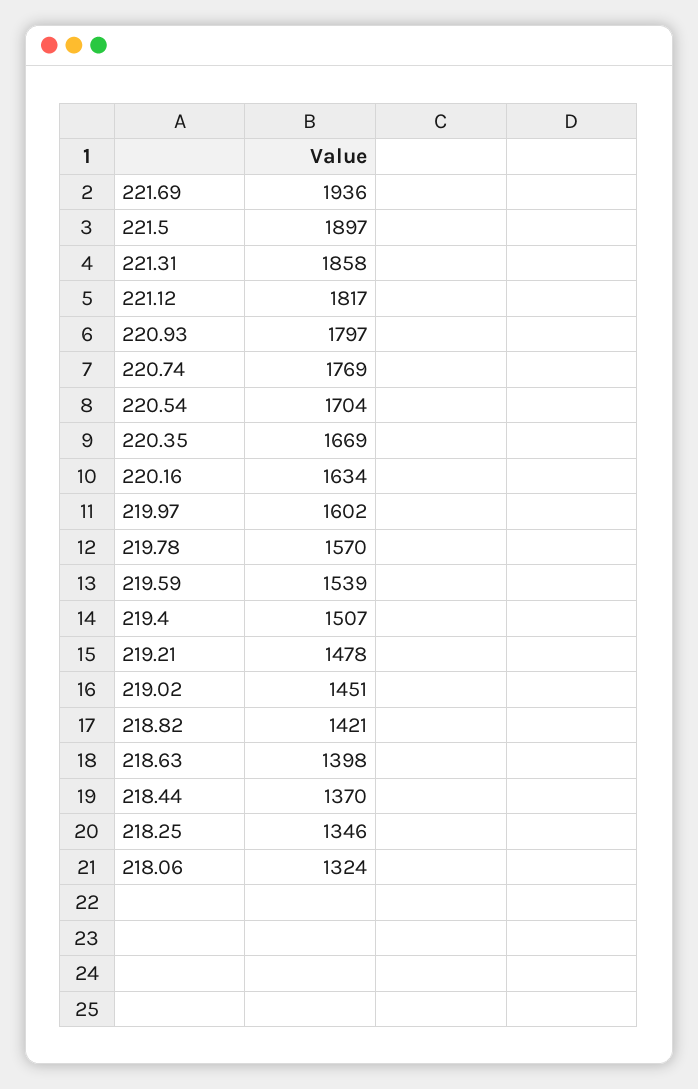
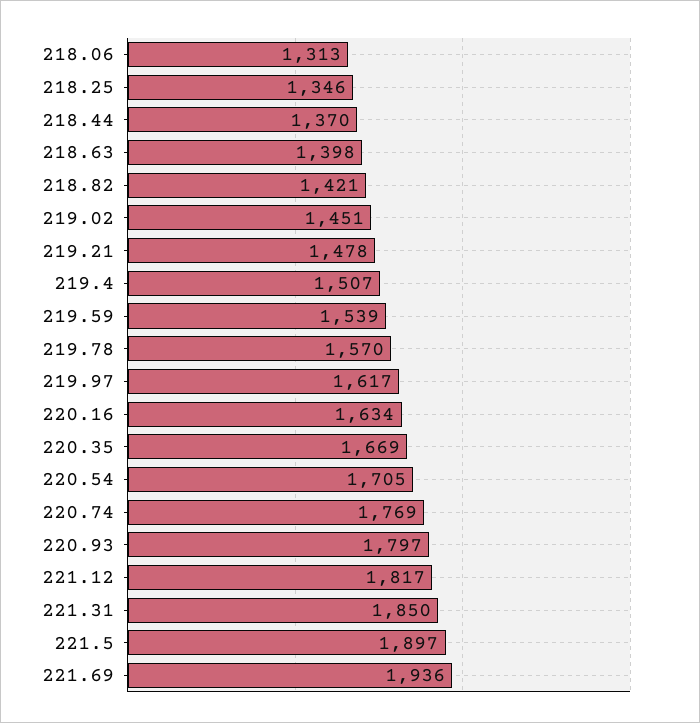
221.31: 1858 -> 1850
220.54: 1704 -> 1705
219.97: 1602 -> 1617
218.06: 1324 -> 1313

